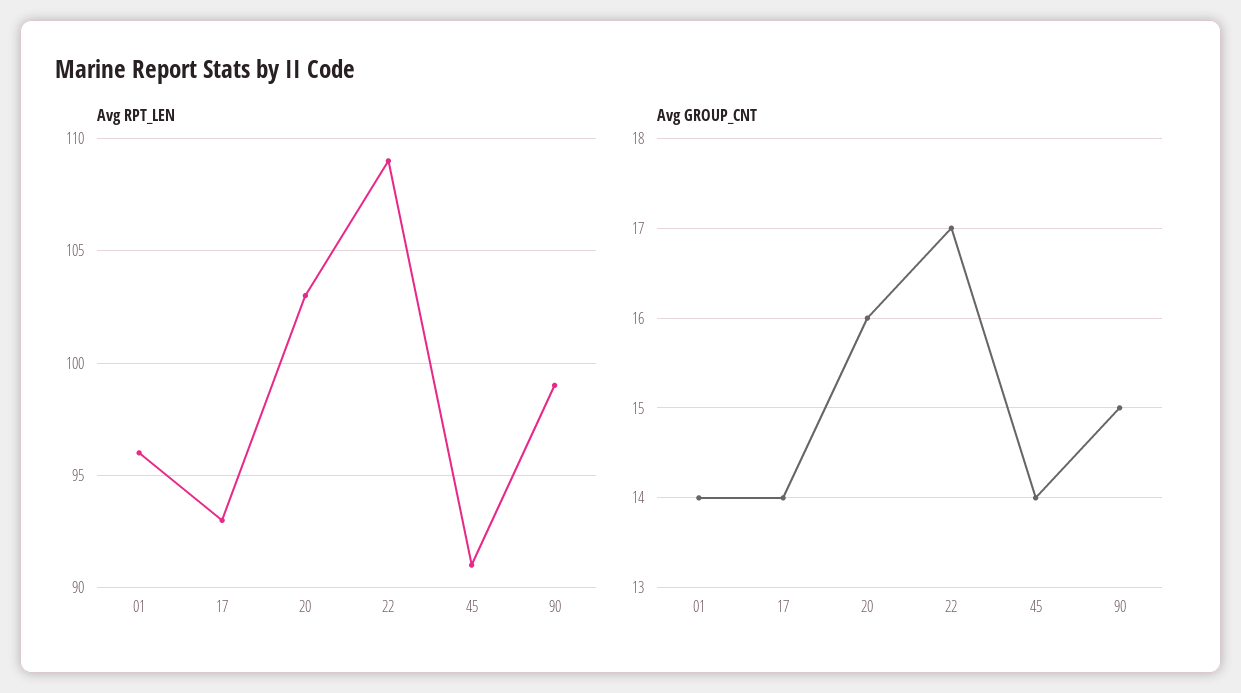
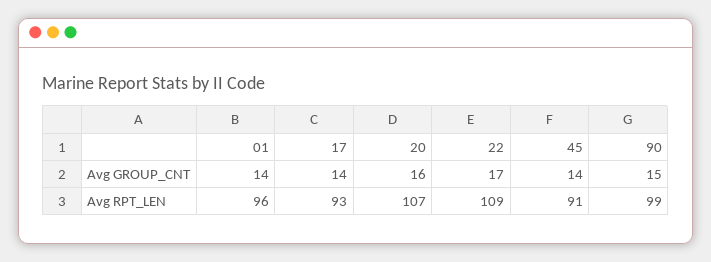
Avg RPT_LEN, 20: 103 -> 107

